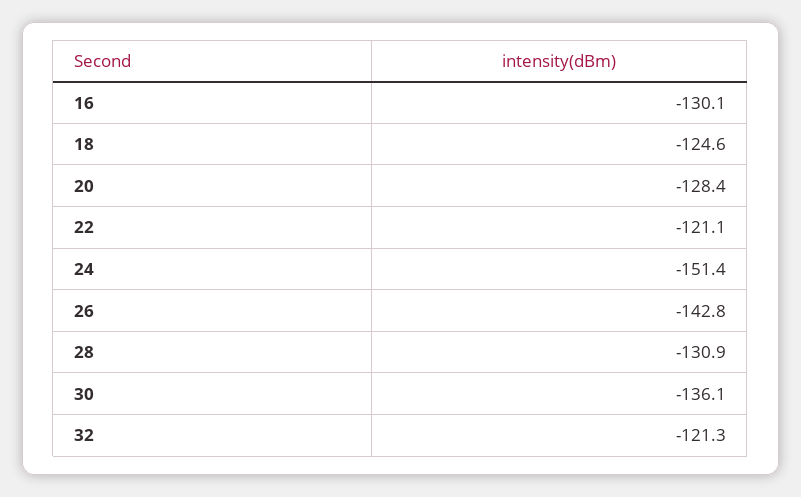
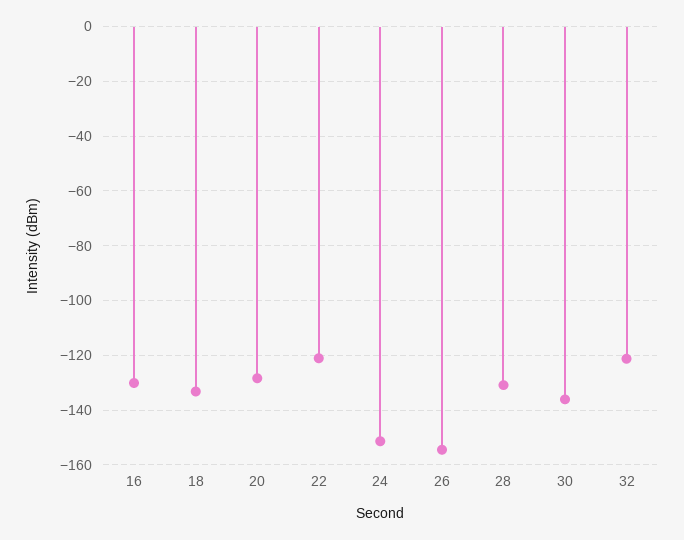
18: -124.6 -> -132.5
26: -142.8 -> -155

